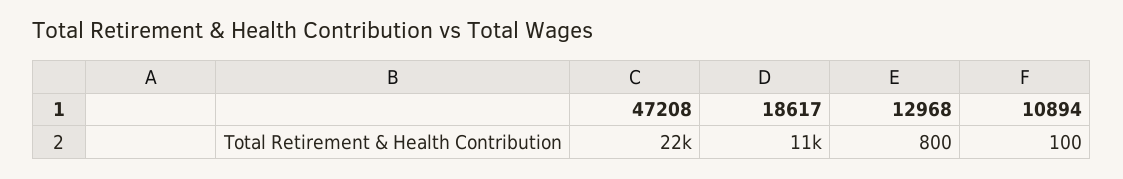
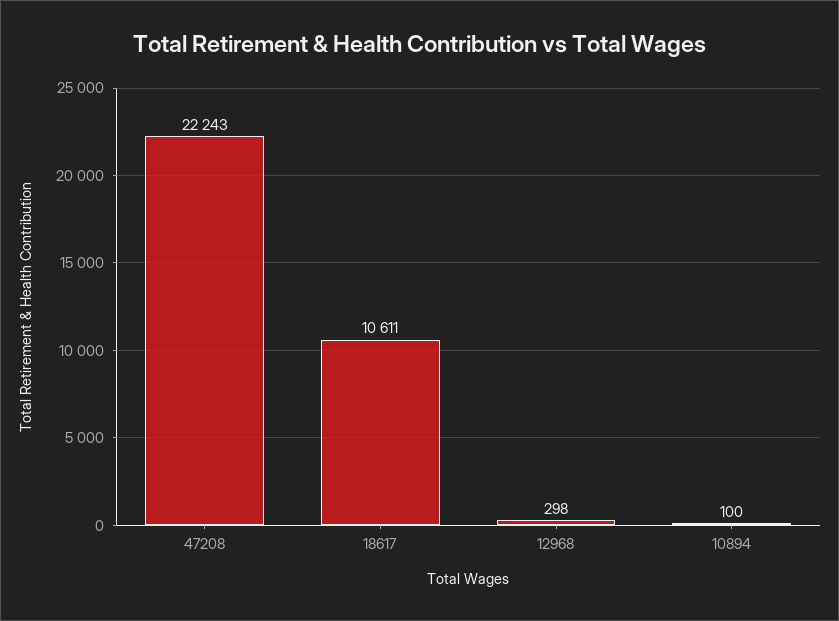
12968: 800 -> 298

